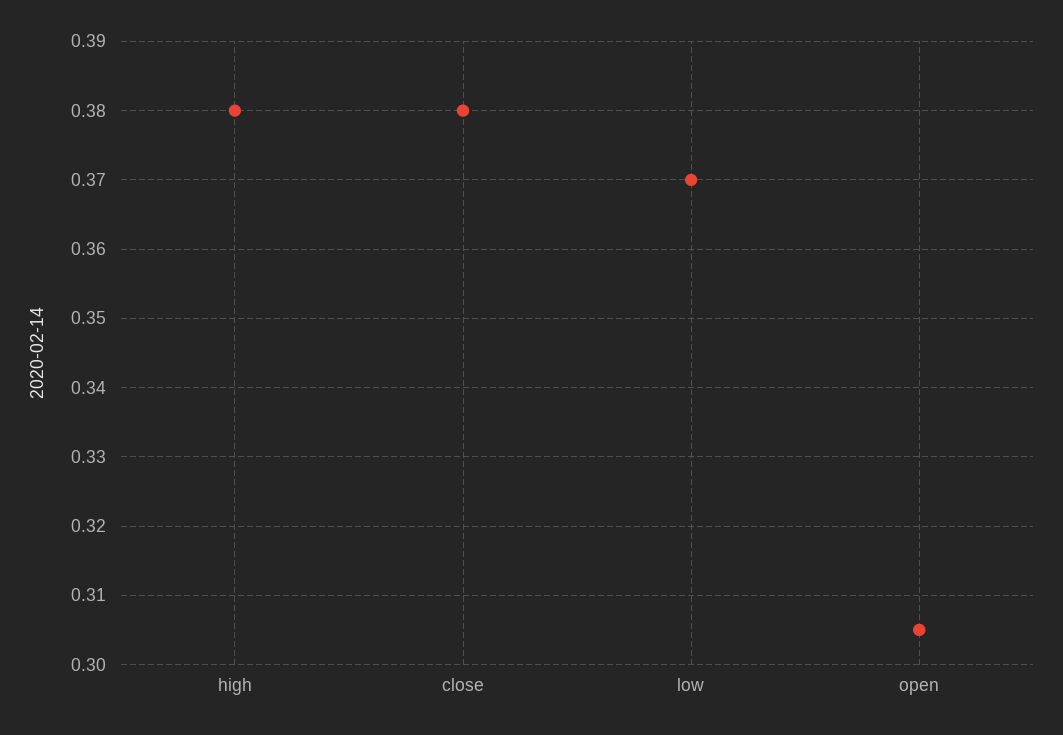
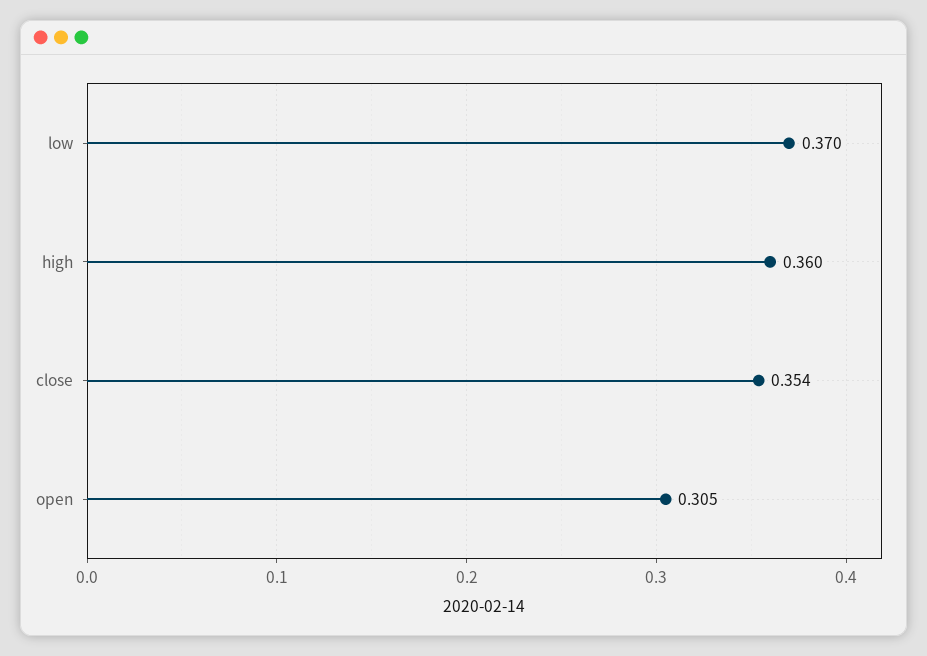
high: 0.38 -> 0.36
close: 0.38 -> 0.354

